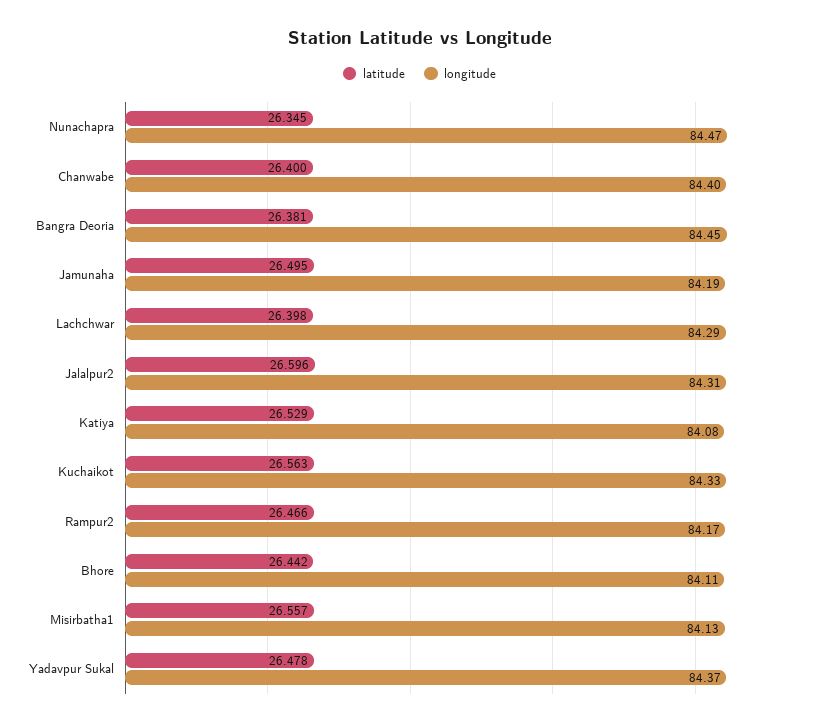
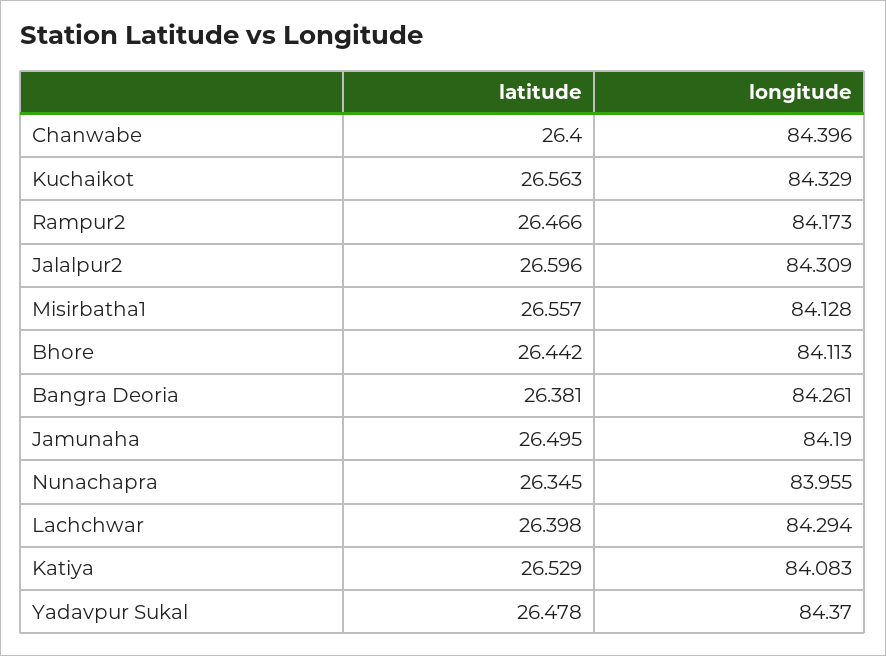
longitude, Nunachapra: 84.47 -> 83.955
longitude, Bangra Deoria: 84.45 -> 84.261

